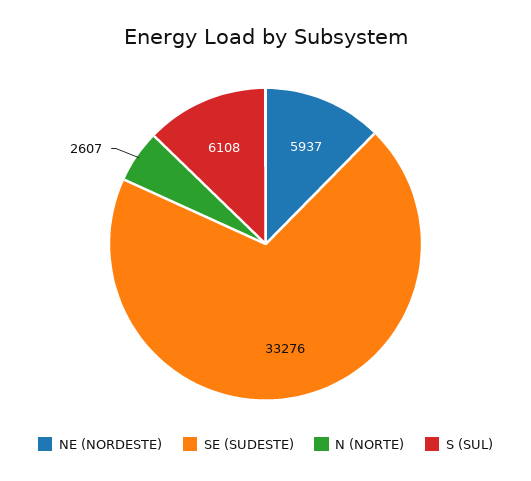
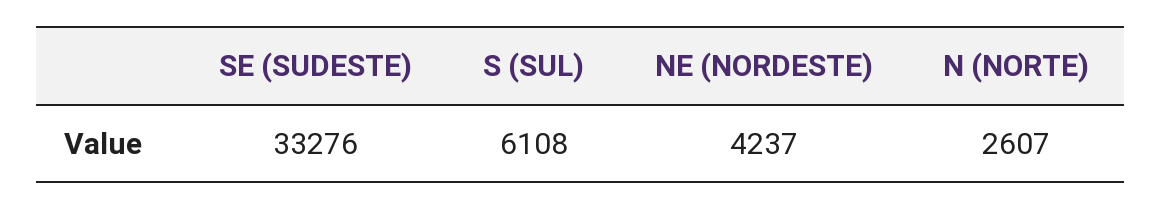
NE (NORDESTE): 5937 -> 4237

